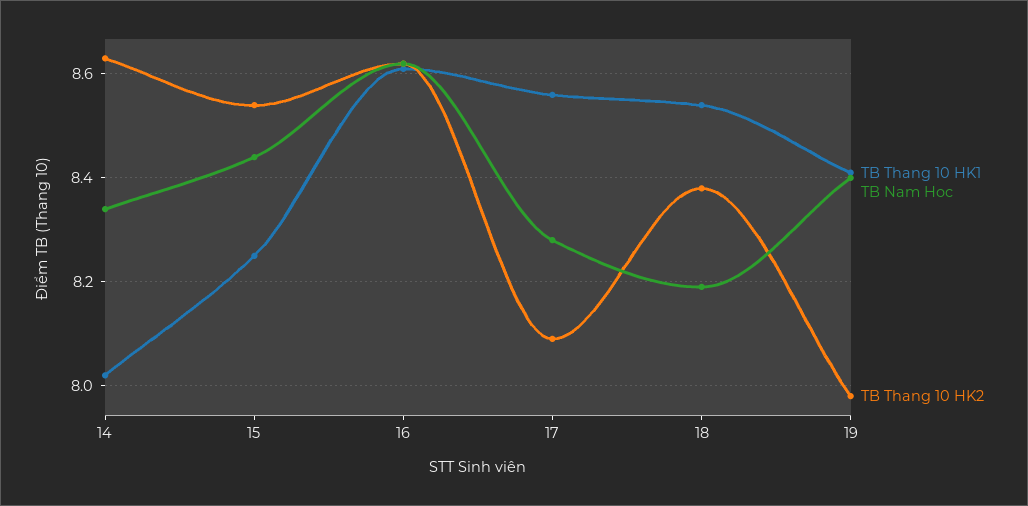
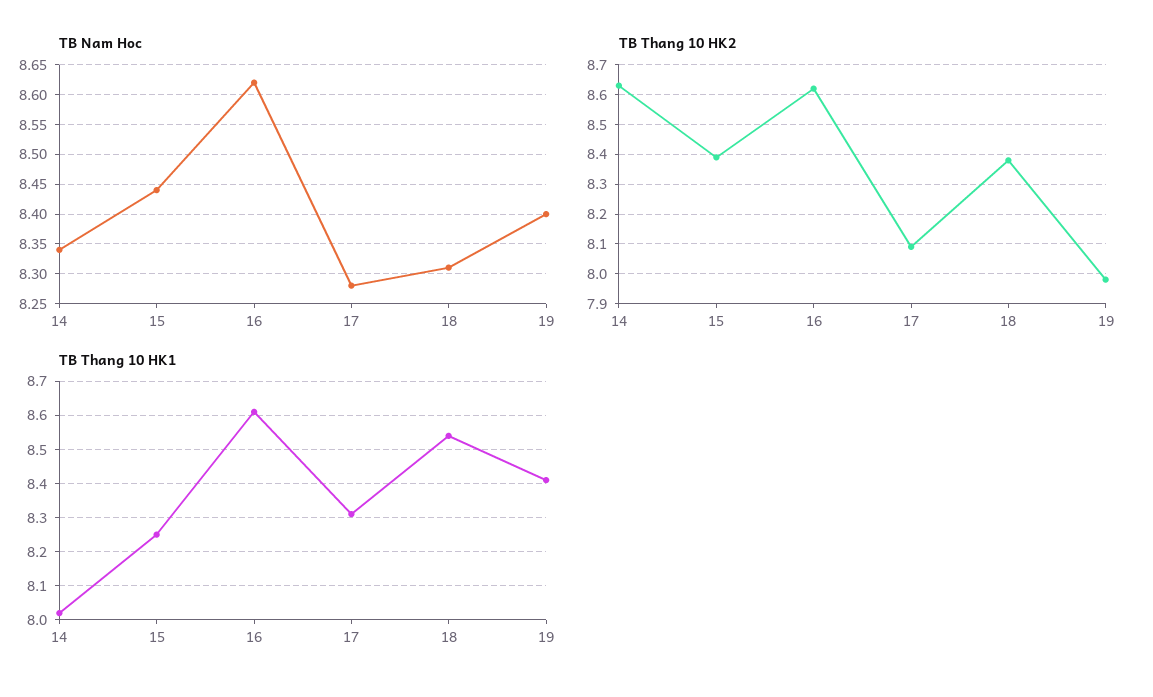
TB Thang 10 HK2, 15: 8.55 -> 8.4
TB Thang 10 HK1, 17: 8.55 -> 8.3
TB Nam Hoc, 18: 8.2 -> 8.3

